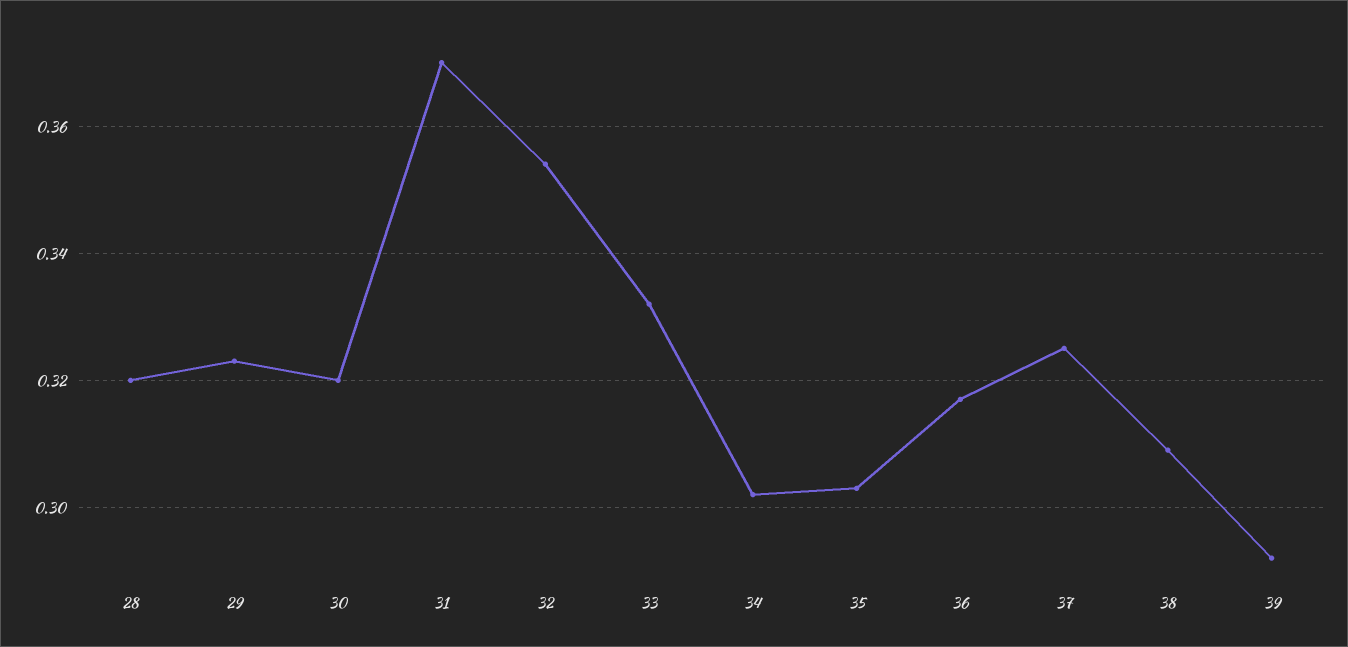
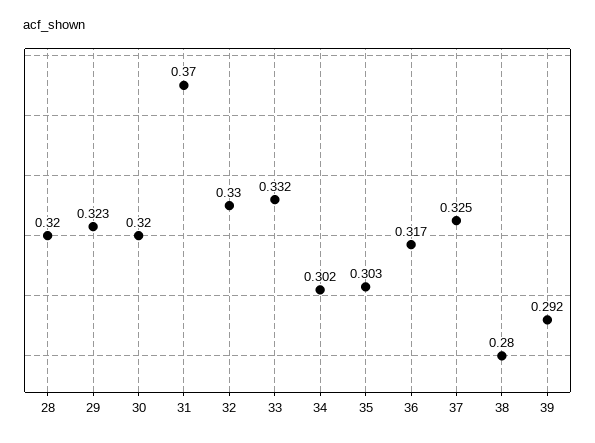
32: 0.355 -> 0.33
38: 0.31 -> 0.28

